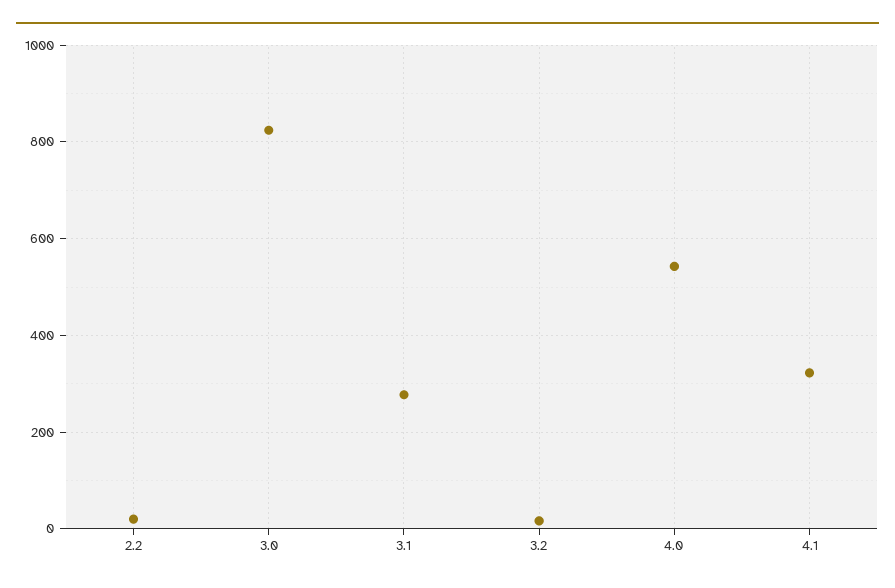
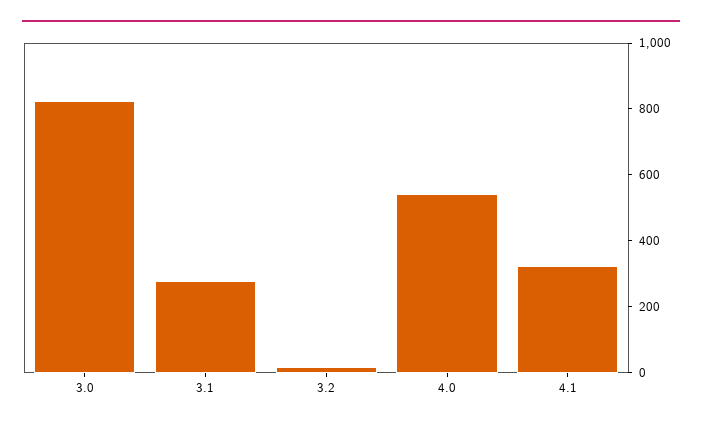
2.2: 20 -> none

